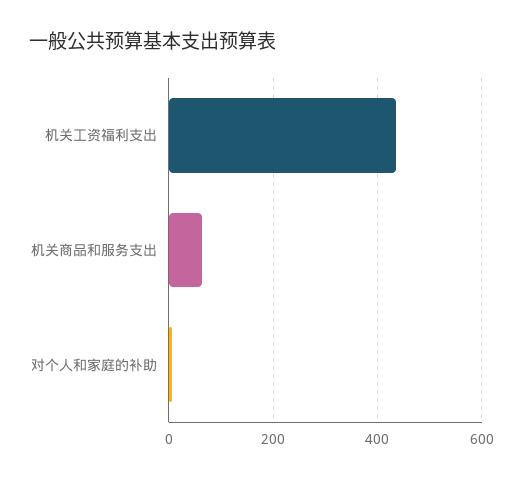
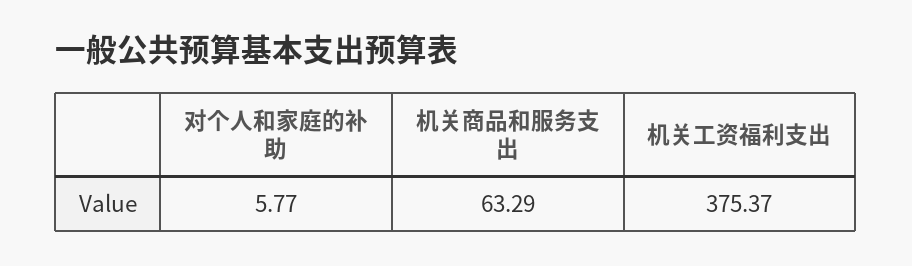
机关工资福利支出: 440 -> 375.37

